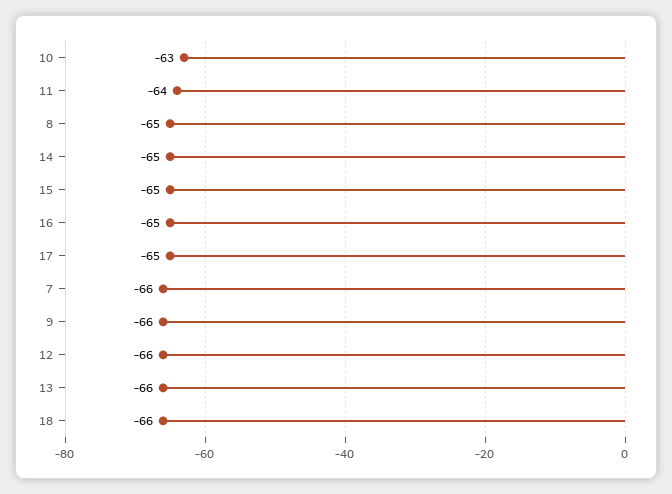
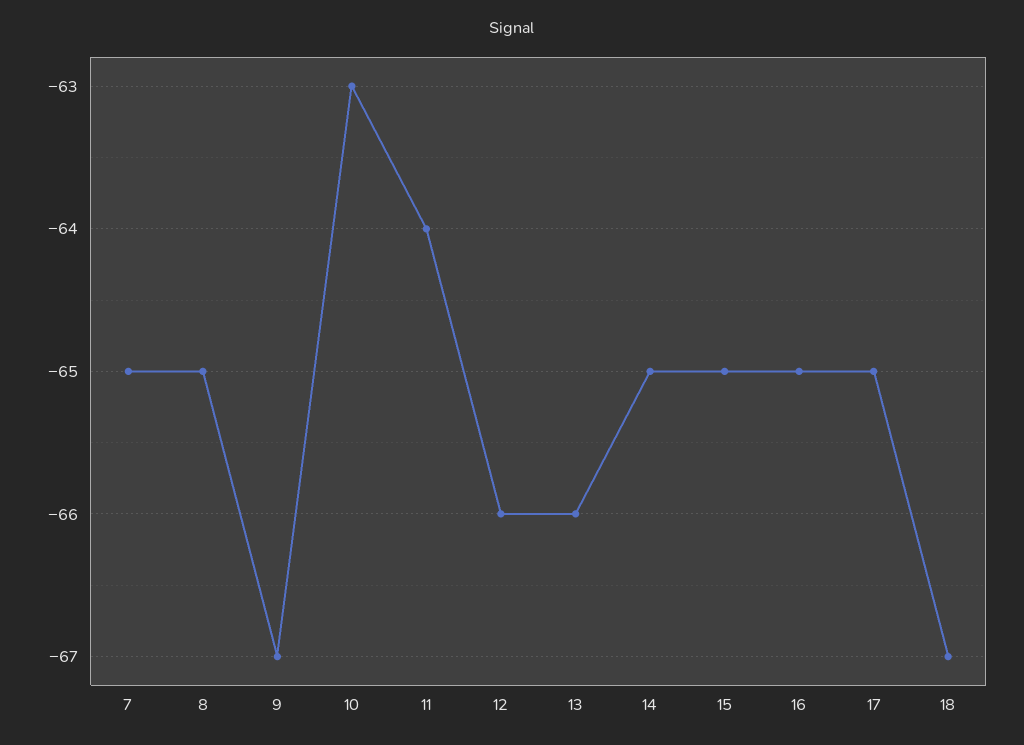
7: -66 -> -65
9: -66 -> -67
18: -66 -> -67

